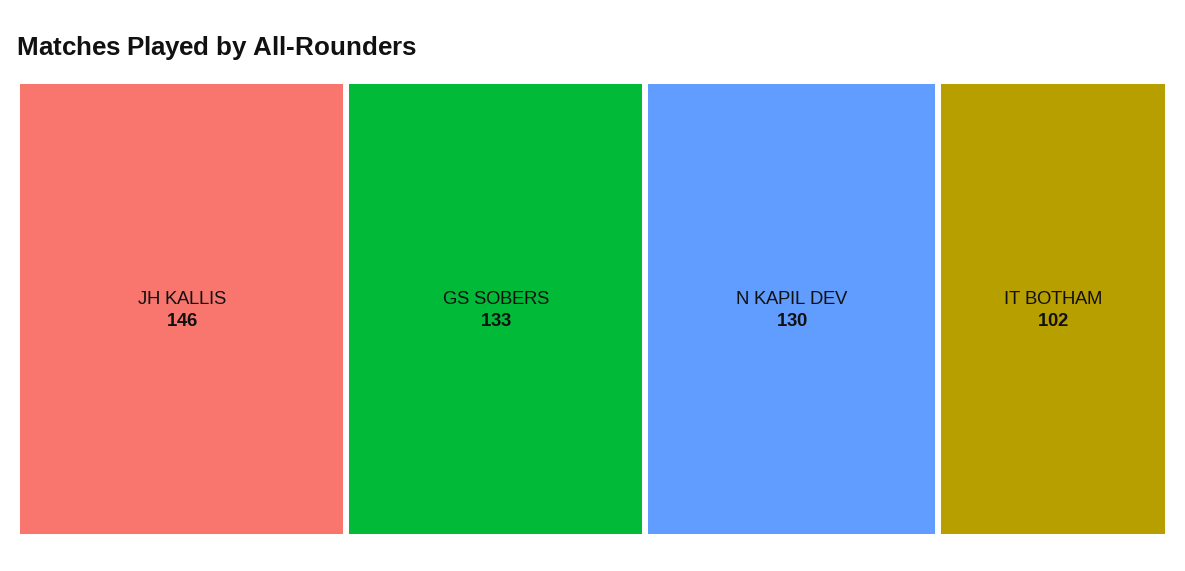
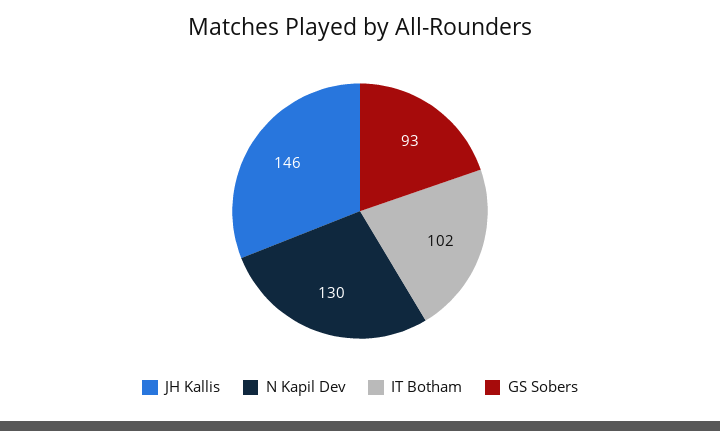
GS SOBERS: 133 -> 93

